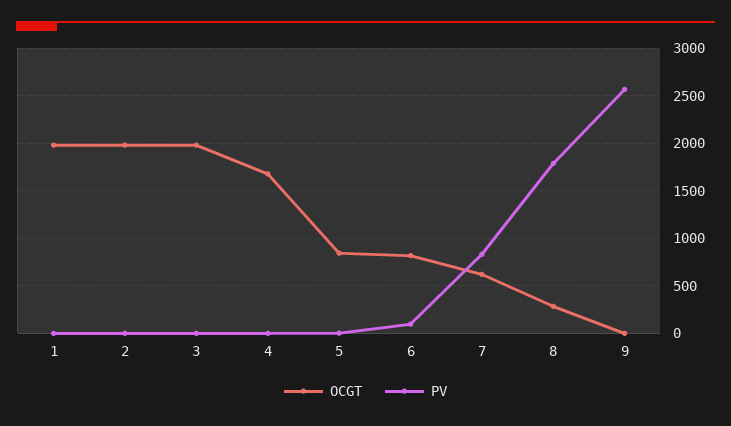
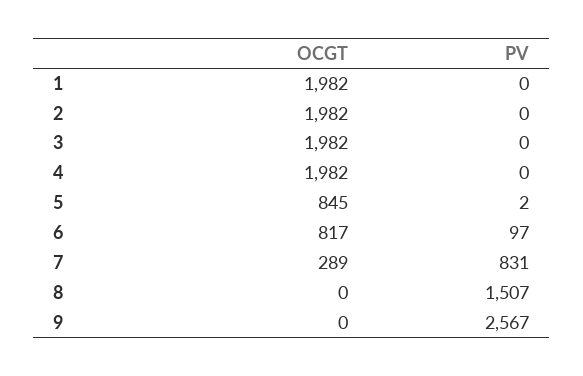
OCGT, 4: 1700 -> 1982
OCGT, 7: 600 -> 289
OCGT, 8: 300 -> 0
PV, 8: 1800 -> 1507

